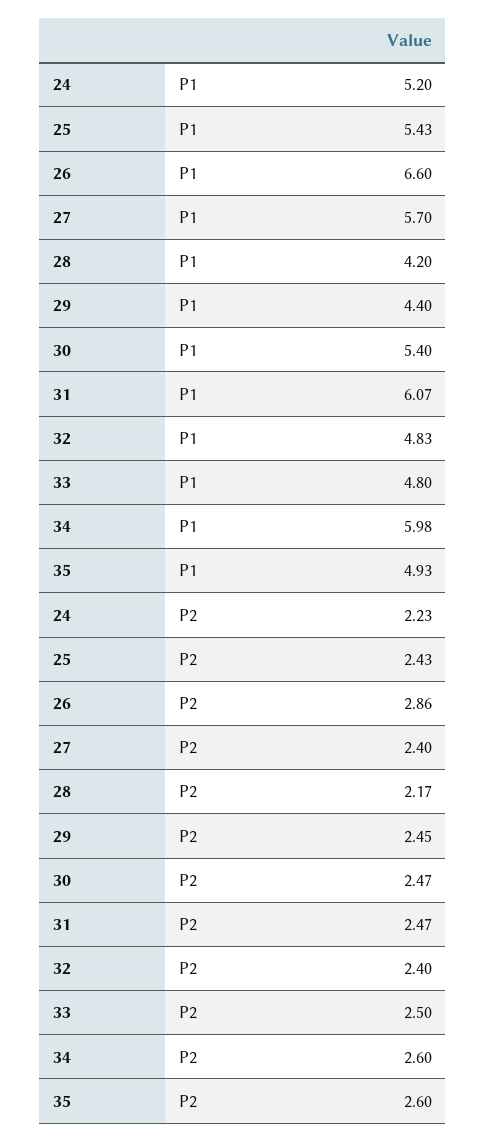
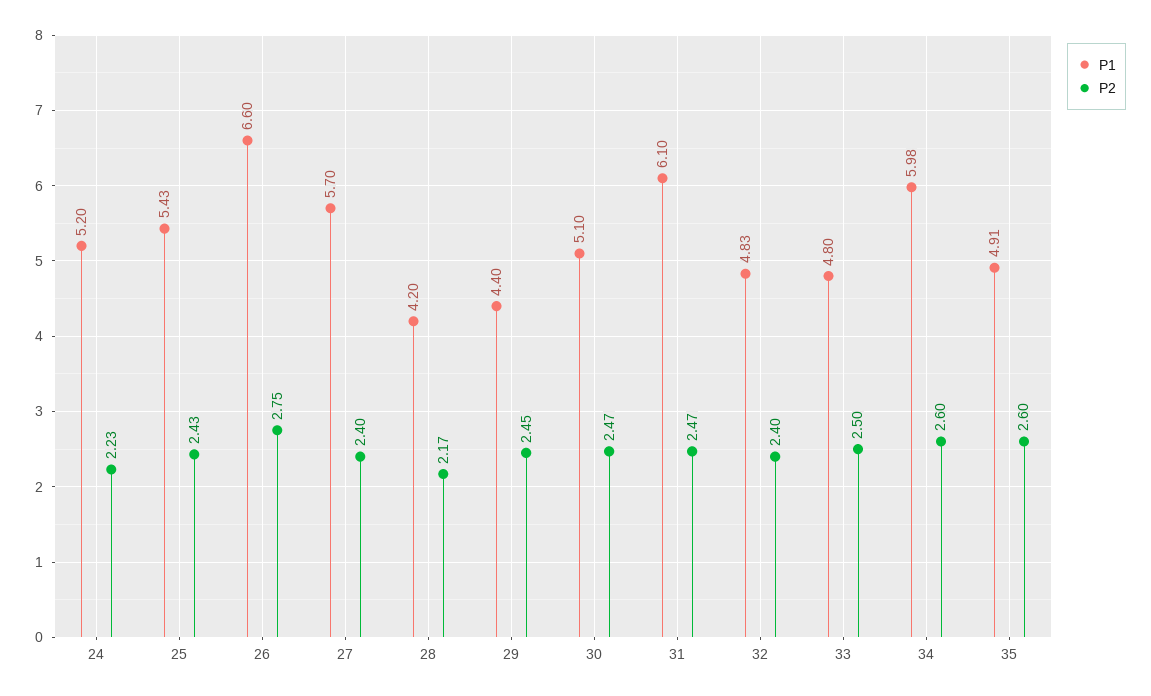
P1, 30: 5.4 -> 5.1
P1, 31: 6.07 -> 6.1
P1, 35: 4.93 -> 4.91
P2, 26: 2.86 -> 2.75

